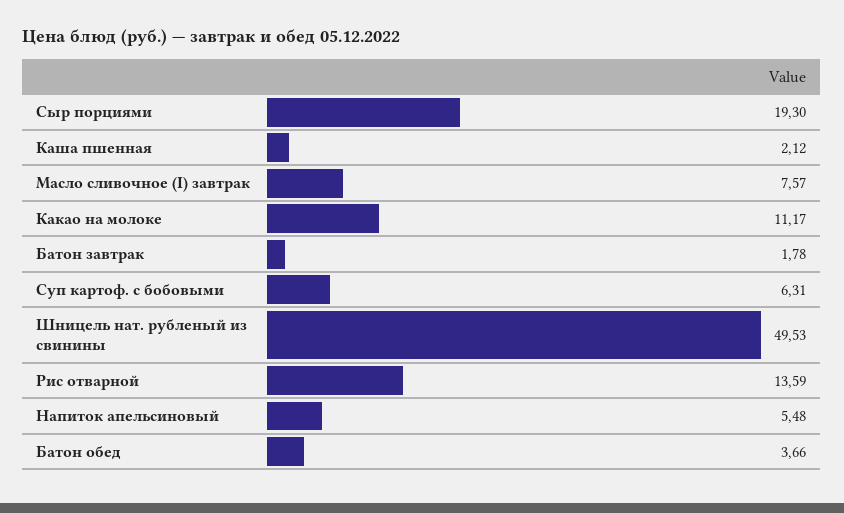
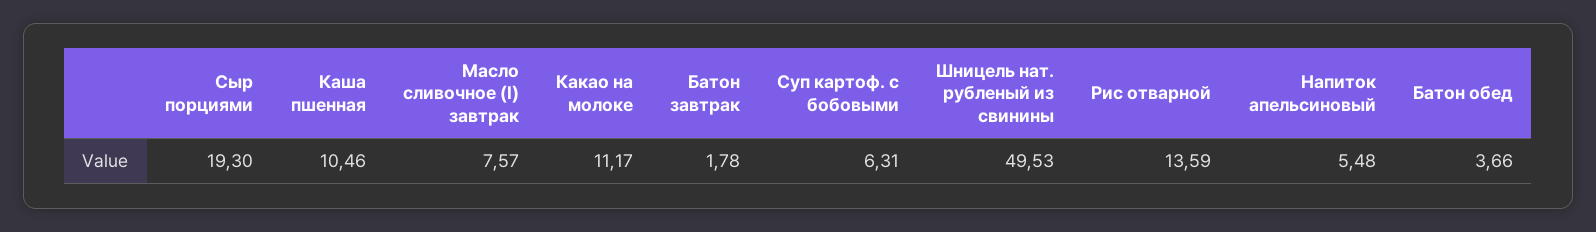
Каша пшенная: 2.12 -> 10.46

